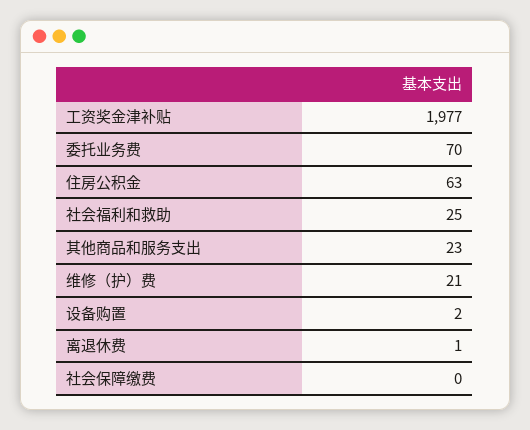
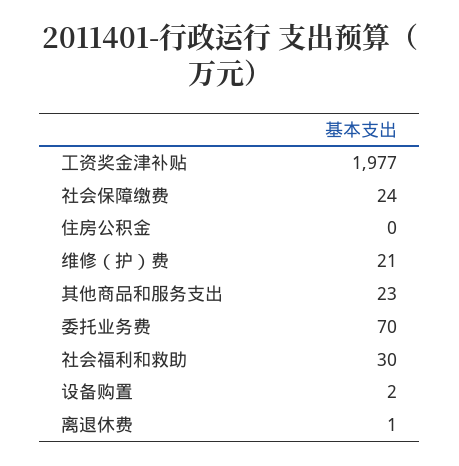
住房公积金: 63 -> 0
社会福利和救助: 25 -> 30
社会保障缴费: 0 -> 24

